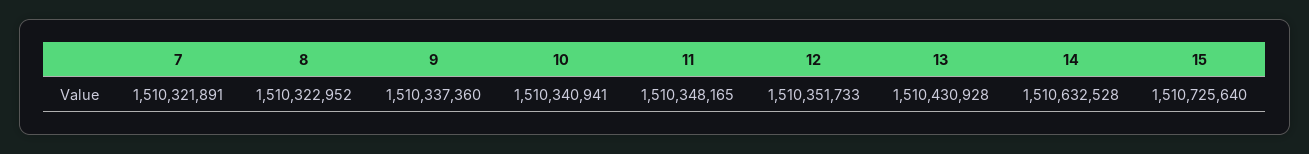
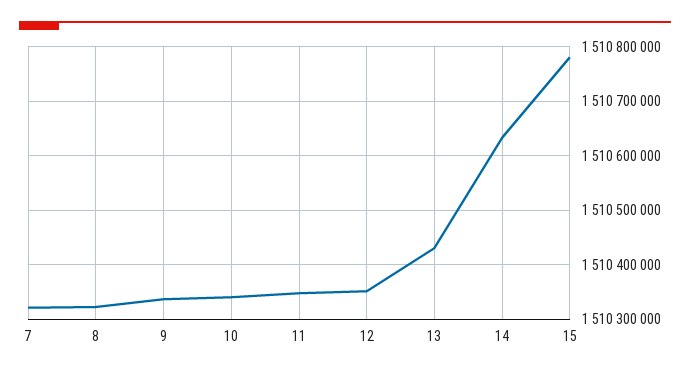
15: 1510725640 -> 1510780000

